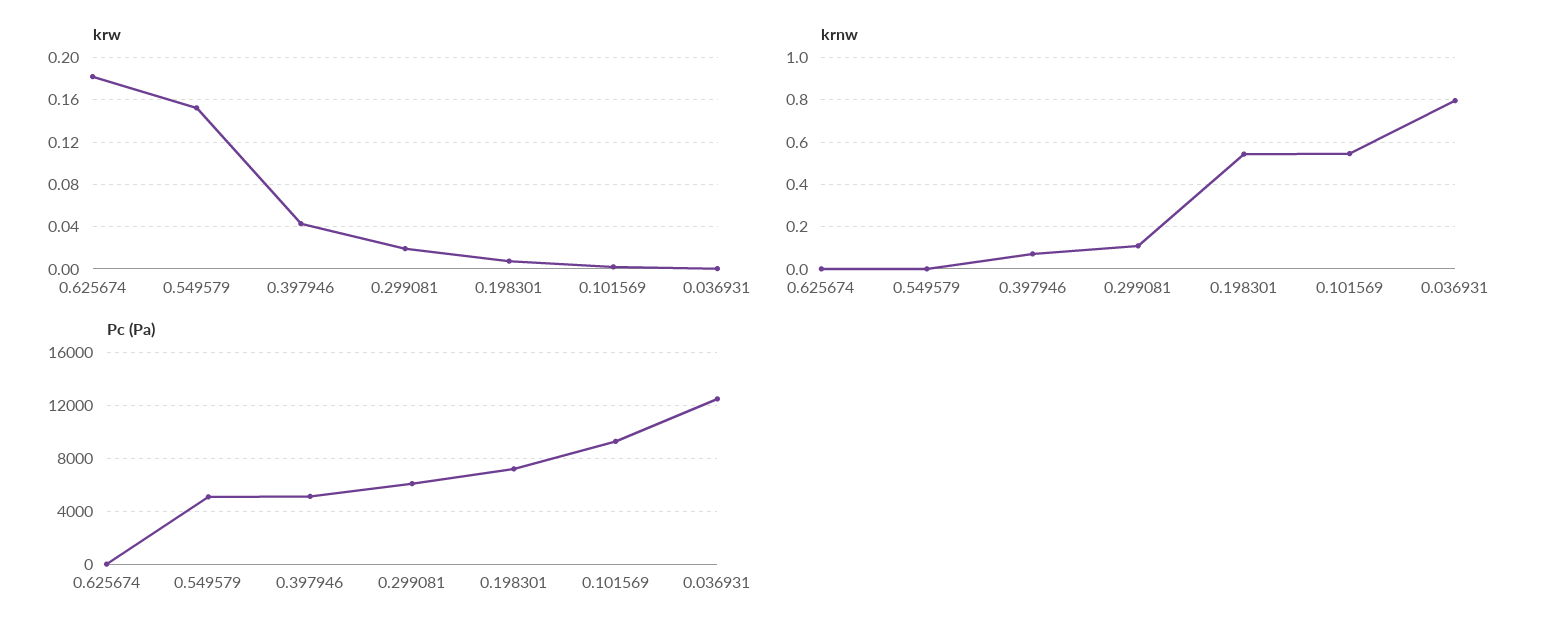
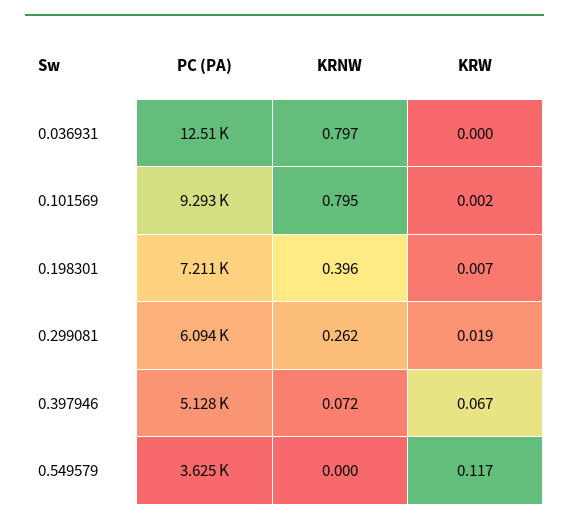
krw, 0.625674: 0.18 -> none
krw, 0.549579: 0.15 -> 0.117
krw, 0.397946: 0.04 -> 0.067
krnw, 0.625674: 0 -> none
krnw, 0.299081: 0.1 -> 0.262
krnw, 0.198301: 0.55 -> 0.396
krnw, 0.101569: 0.55 -> 0.795
Pc (Pa), 0.625674: 0 -> none
Pc (Pa), 0.549579: 5000 -> 3625

